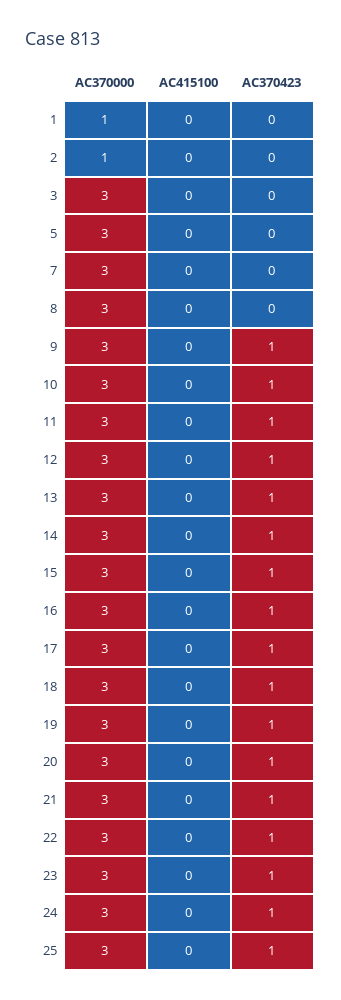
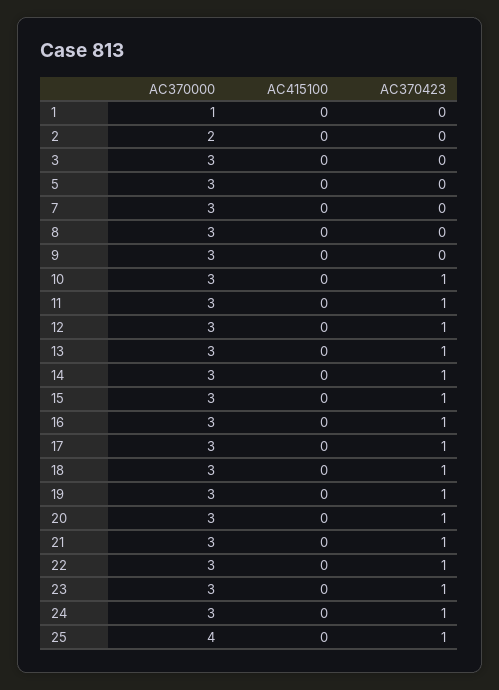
AC370000, 2: 1 -> 2
AC370423, 9: 1 -> 0
AC370000, 25: 3 -> 4

